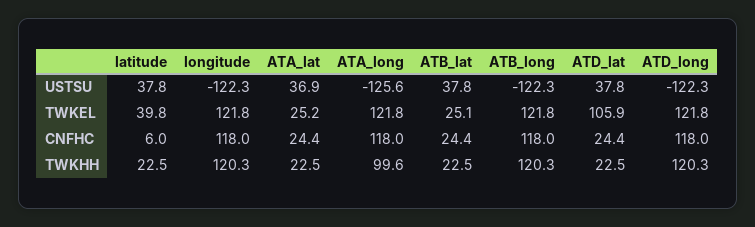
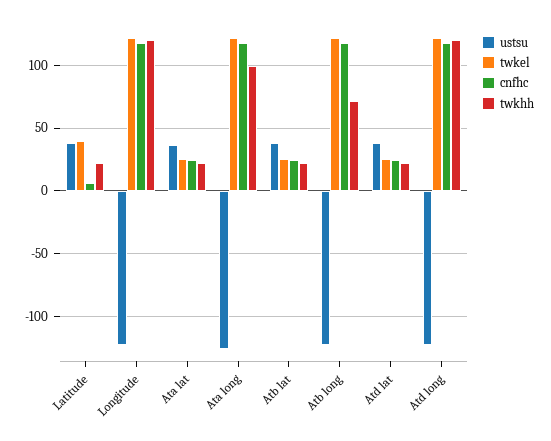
TWKEL, ATD_lat: 105.9 -> 25
TWKHH, ATB_long: 120.3 -> 70

